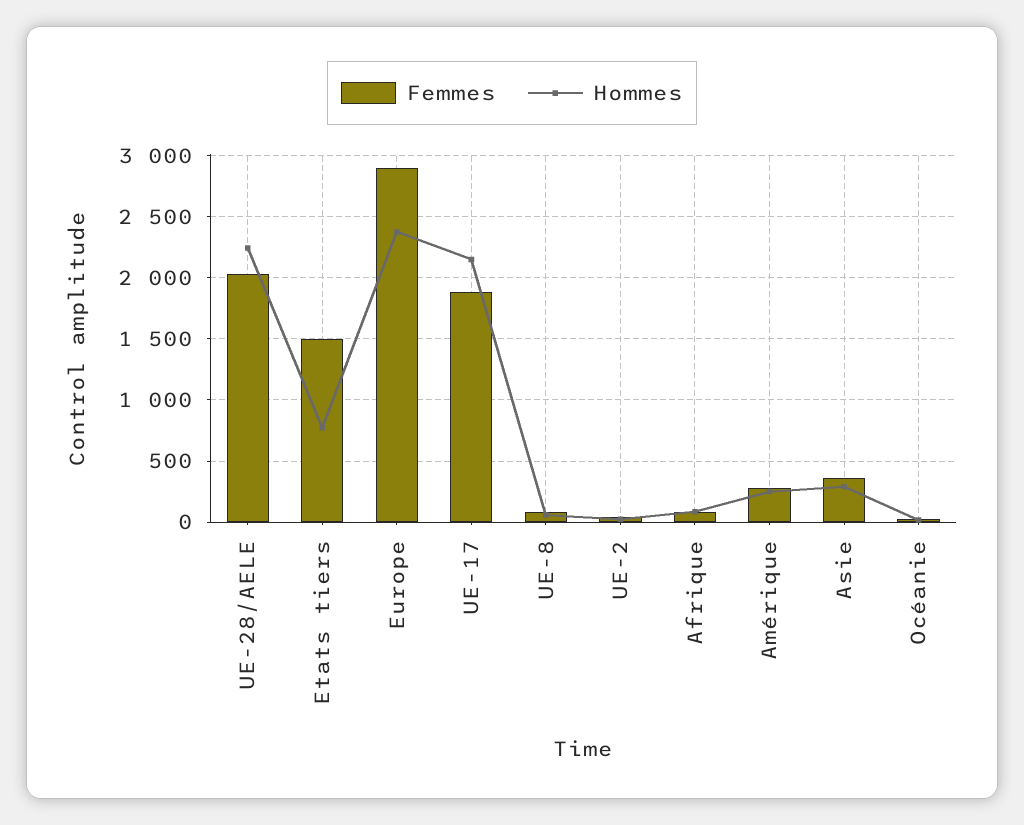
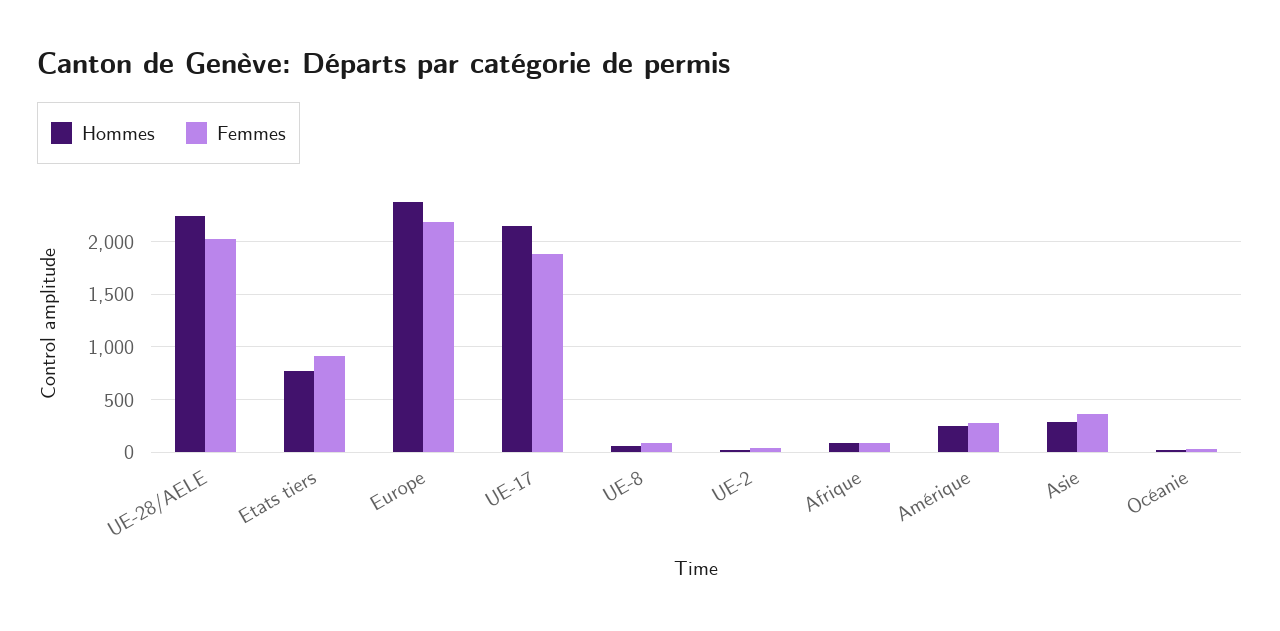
Femmes, Etats tiers: 1500 -> 900
Femmes, Europe: 2900 -> 2200

